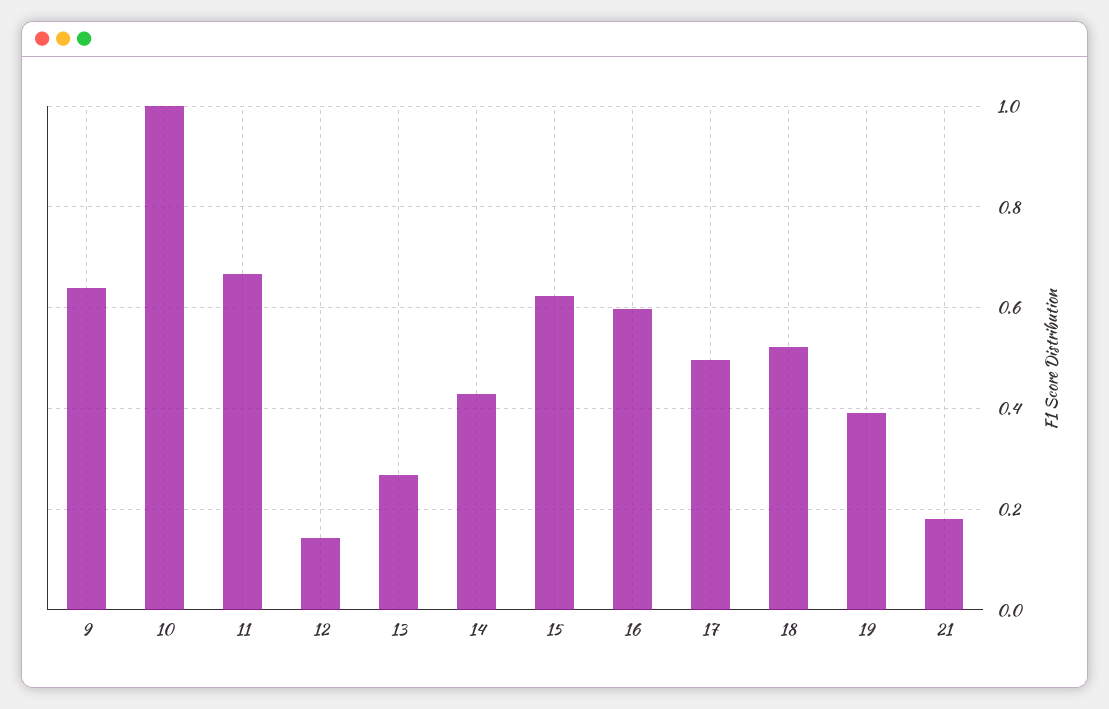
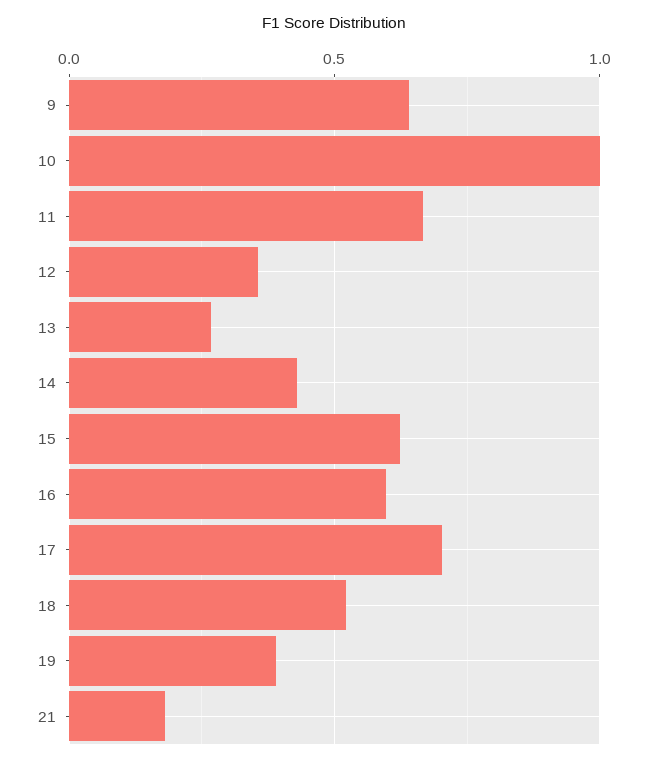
12: 0.14 -> 0.35
17: 0.5 -> 0.7

